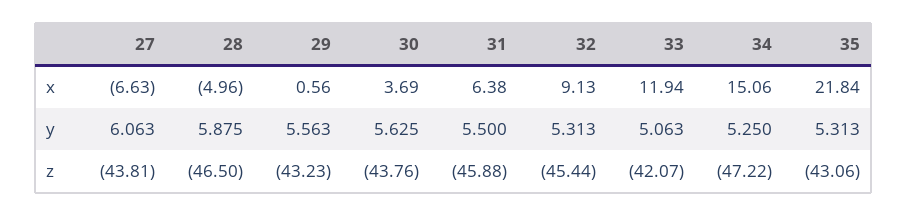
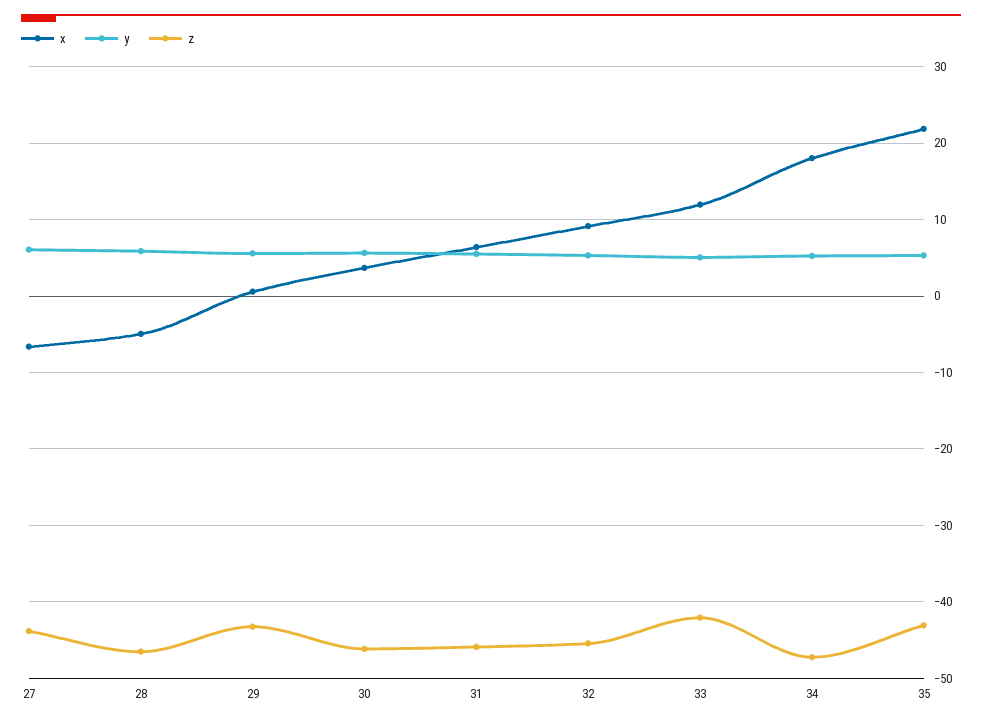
x, 34: 15.06 -> 18
z, 30: -43.76 -> -46

